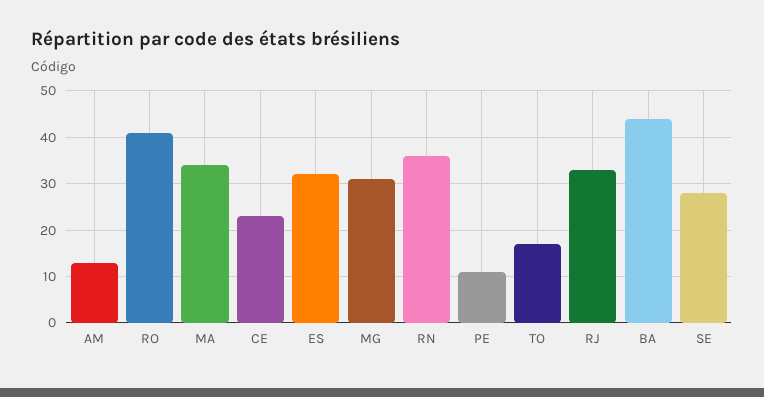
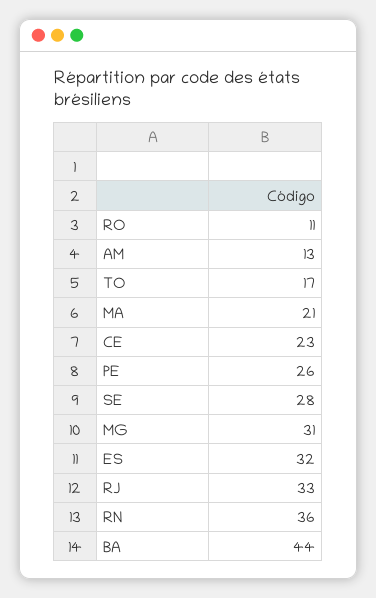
RO: 40 -> 11
MA: 35 -> 21
PE: 10 -> 26

